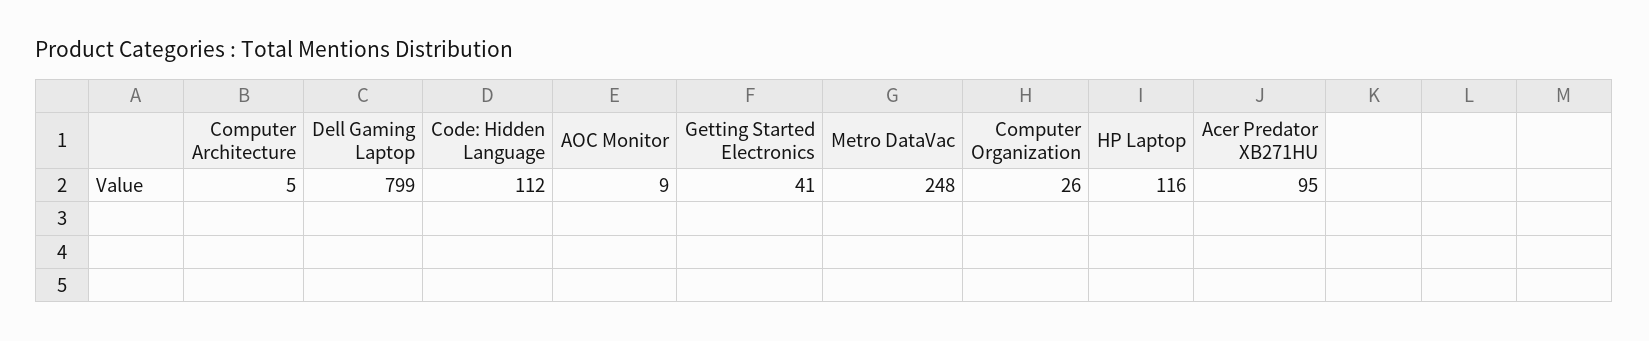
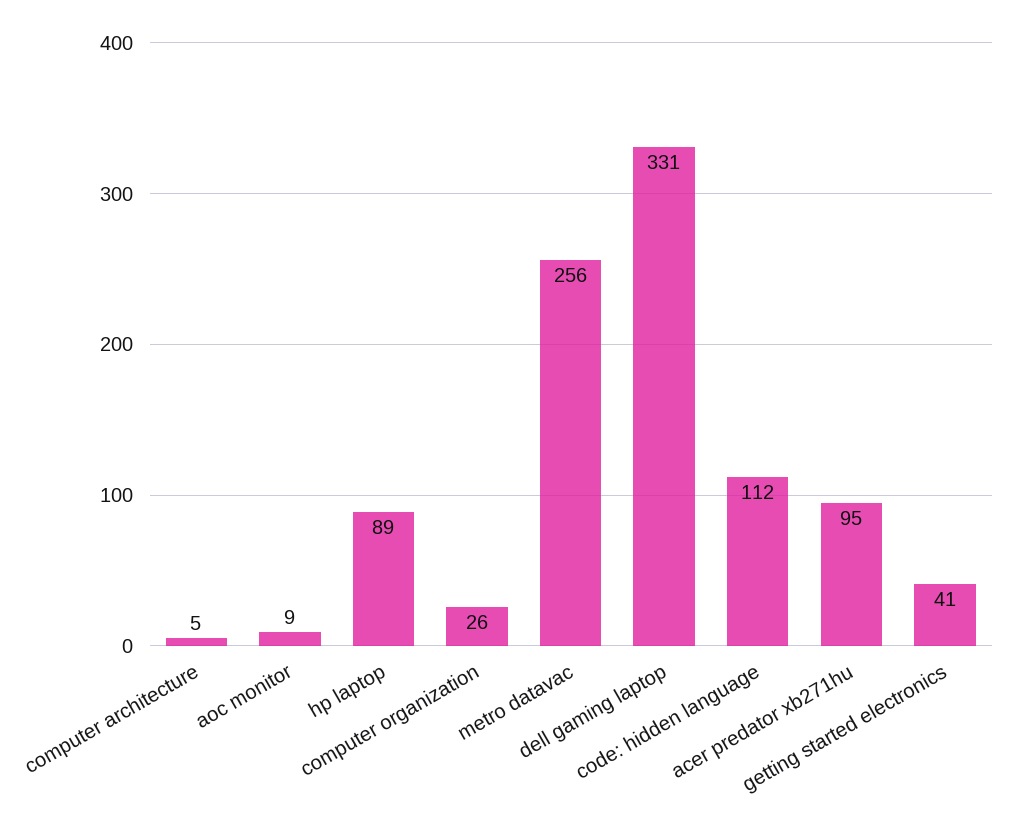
Dell Gaming Laptop: 799 -> 331
Metro DataVac: 248 -> 256
HP Laptop: 116 -> 89

